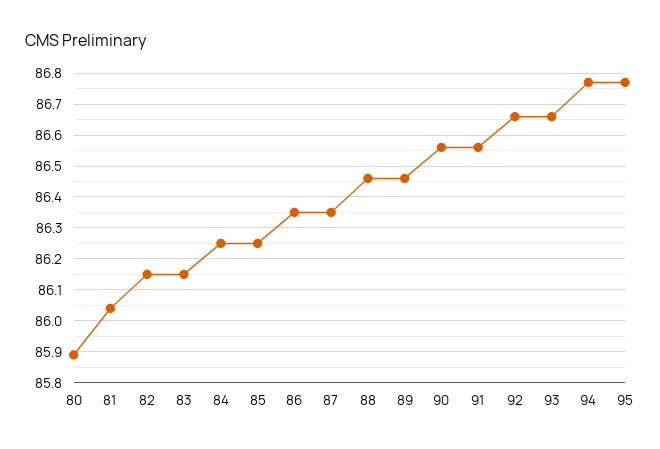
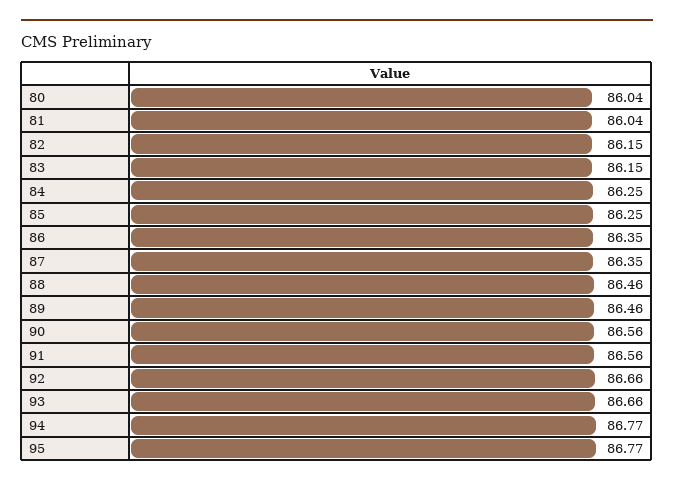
80: 85.9 -> 86.04

